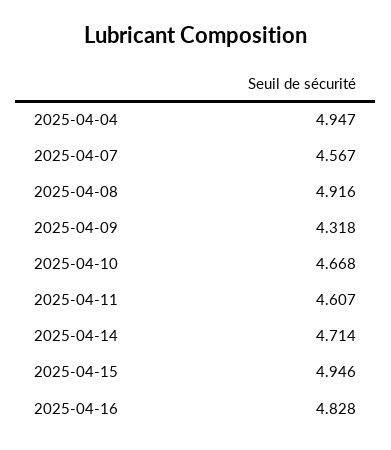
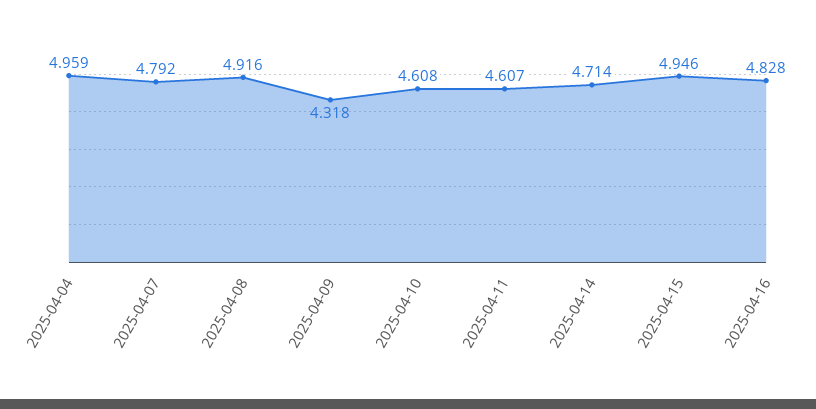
2025-04-04: 4.947 -> 4.959
2025-04-07: 4.567 -> 4.792
2025-04-10: 4.668 -> 4.608

